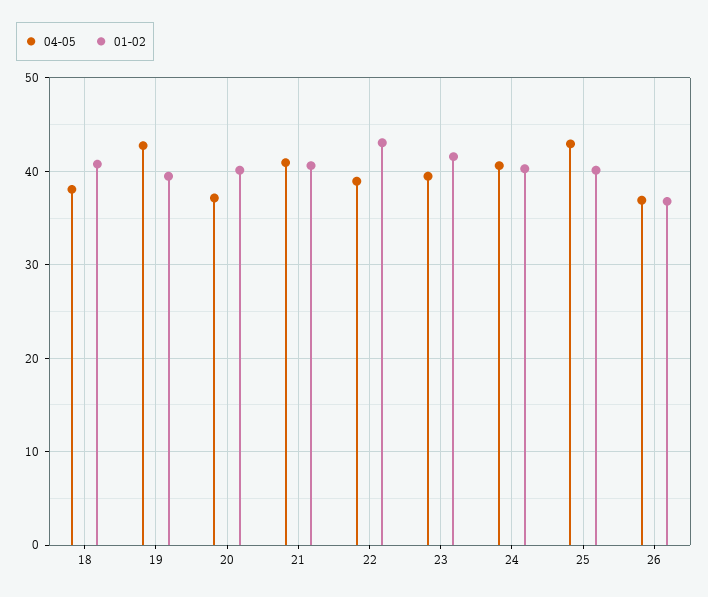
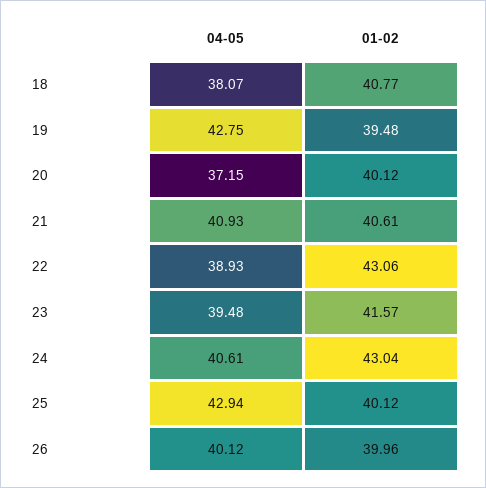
01-02, 24: 40 -> 43.04
04-05, 26: 37 -> 40.12
01-02, 26: 37 -> 39.96

